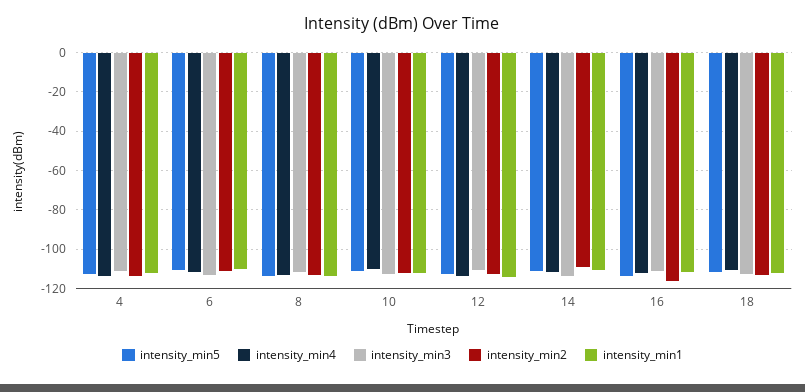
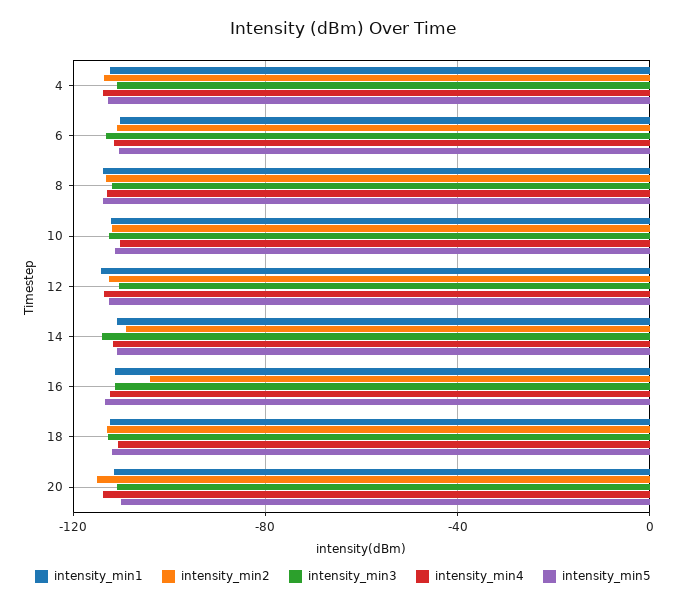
intensity_min2, 16: -115 -> -105
intensity_min1, 20: none -> -110
intensity_min2, 20: none -> -115
intensity_min3, 20: none -> -110
intensity_min4, 20: none -> -115
intensity_min5, 20: none -> -110

